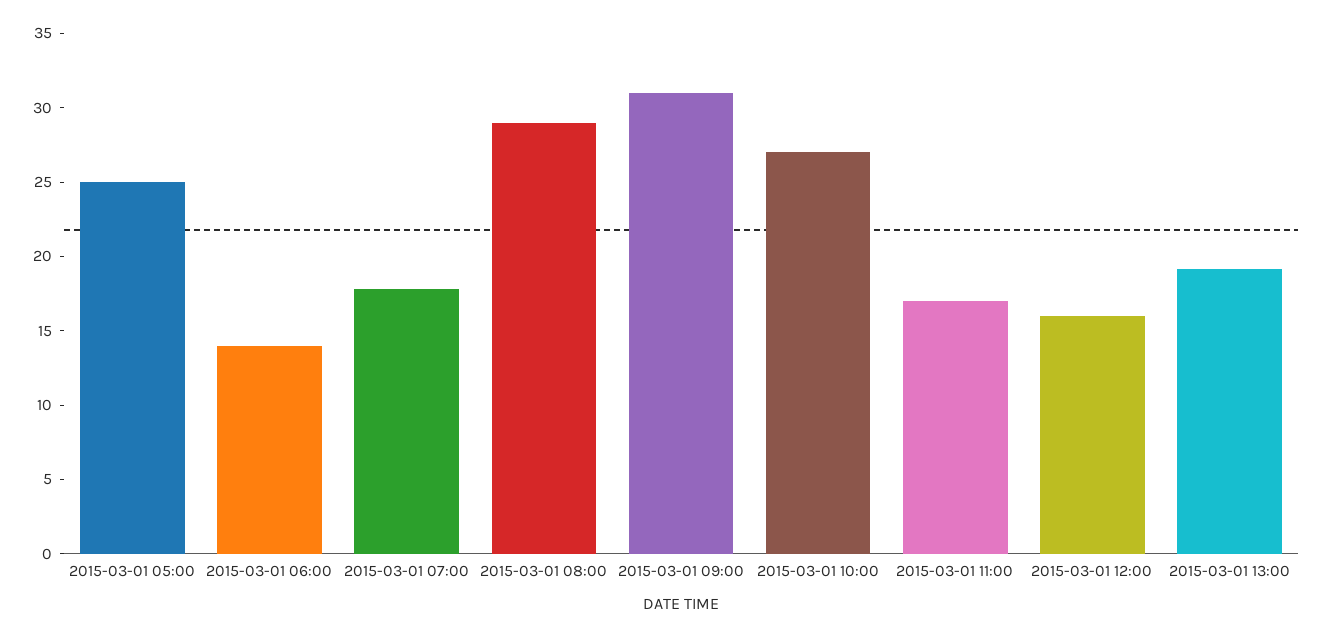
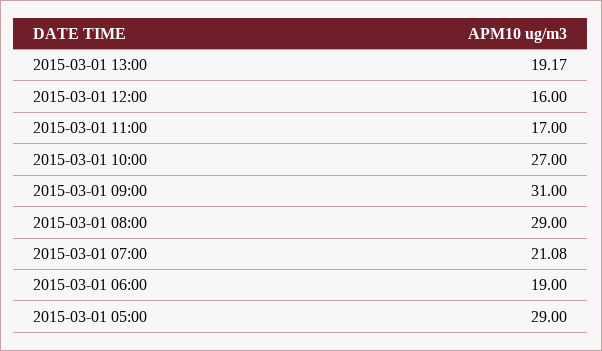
2015-03-01 05:00: 25 -> 29
2015-03-01 06:00: 14 -> 19
2015-03-01 07:00: 18 -> 21.08

